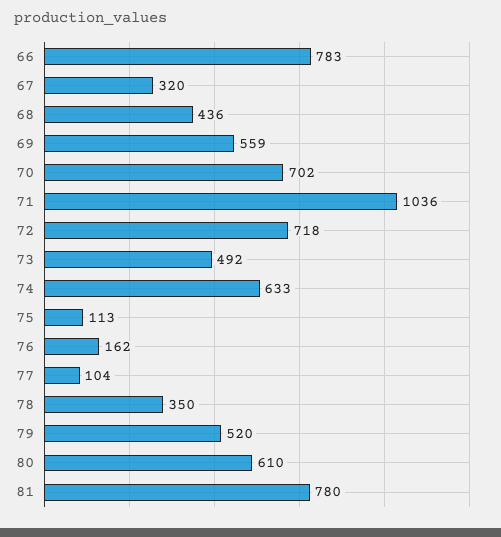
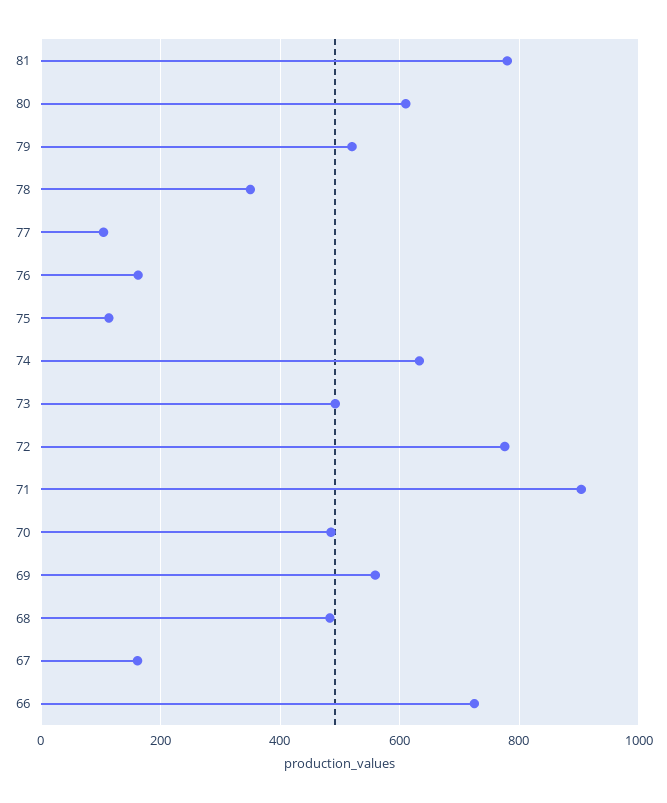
66: 783 -> 720
67: 320 -> 160
68: 436 -> 480
70: 702 -> 480
71: 1036 -> 900
72: 718 -> 780

